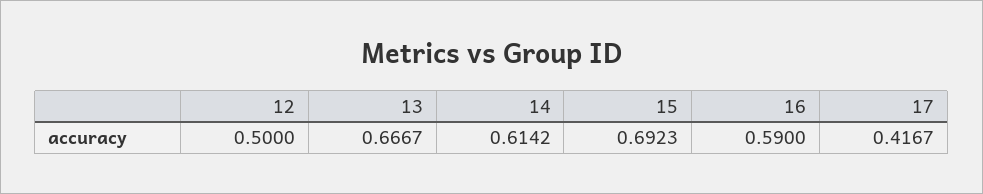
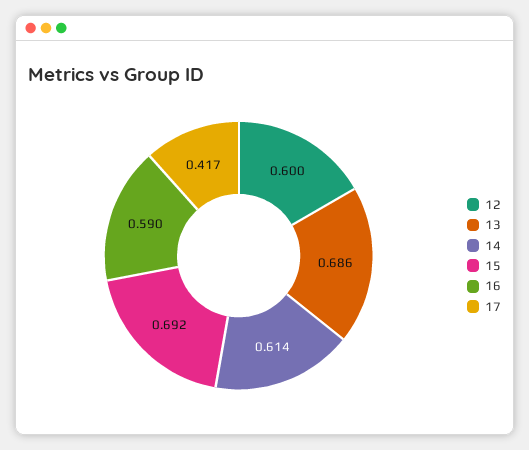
12: 0.5 -> 0.6
13: 0.6667 -> 0.686

